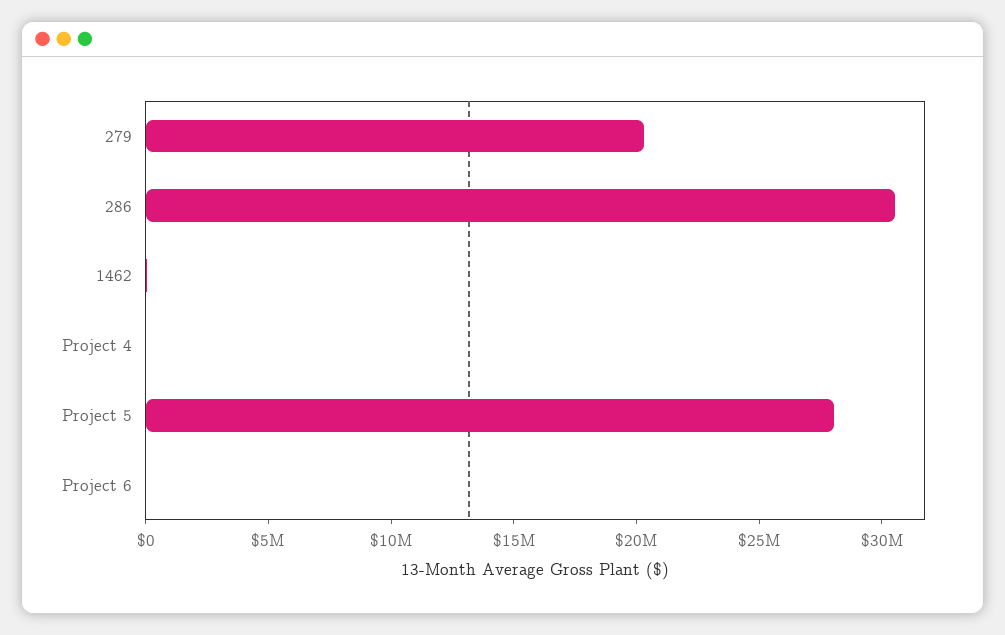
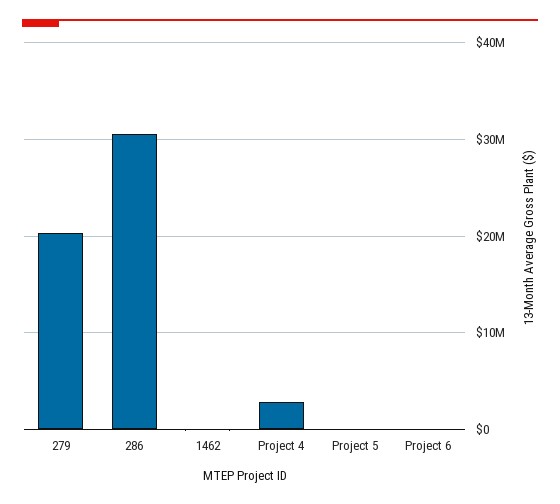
Project 4: 0 -> 3000000
Project 5: 28000000 -> 0

